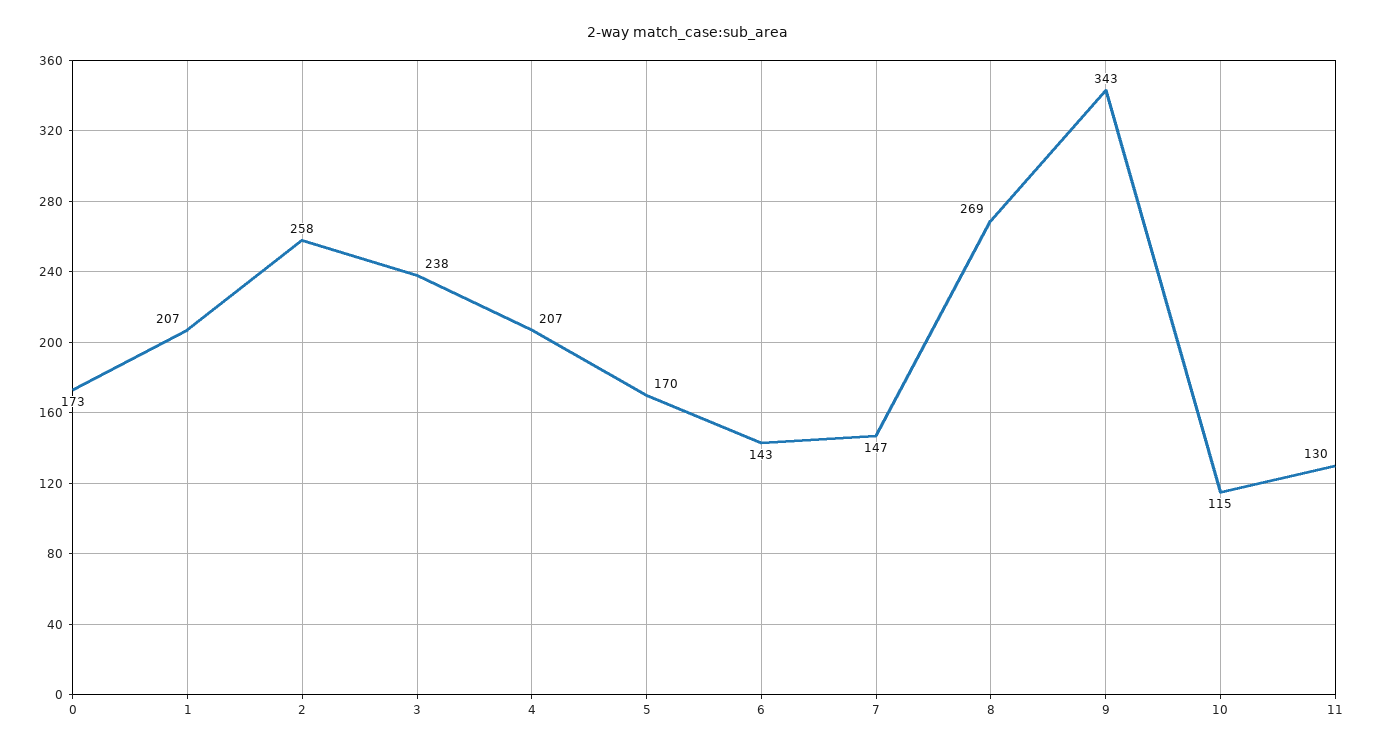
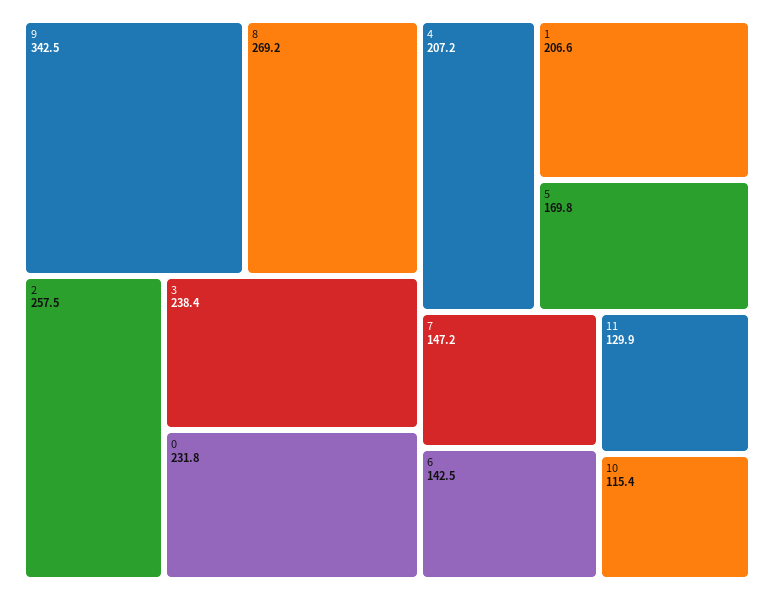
0: 173 -> 231.8

